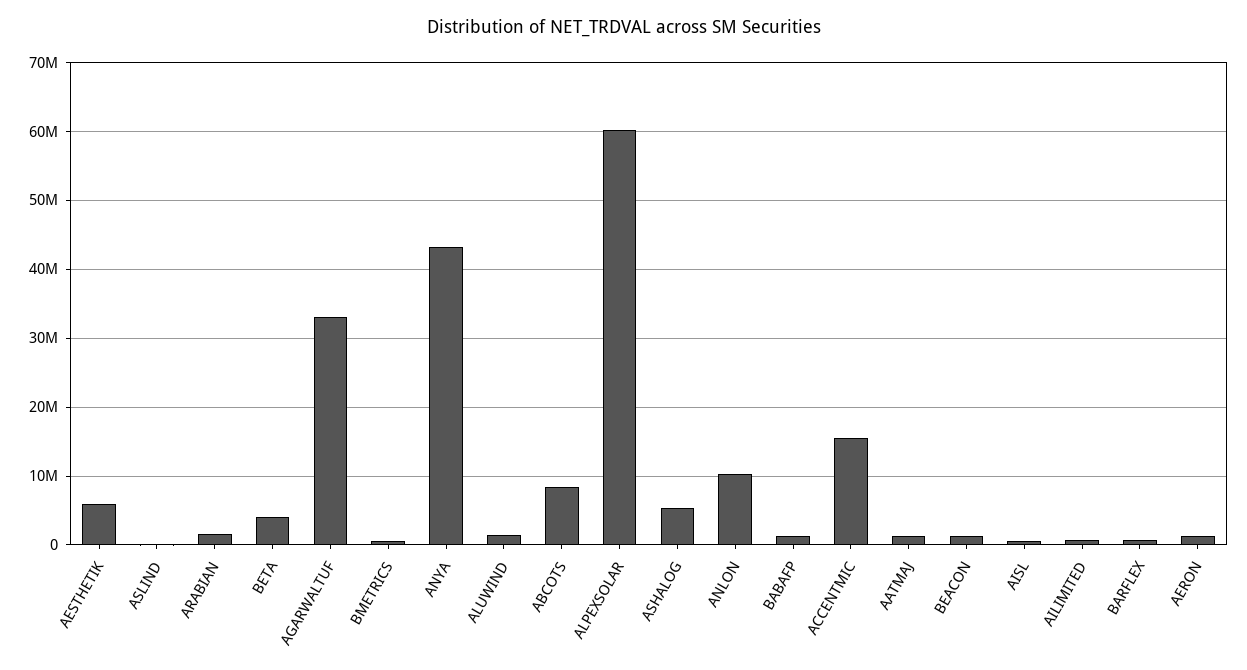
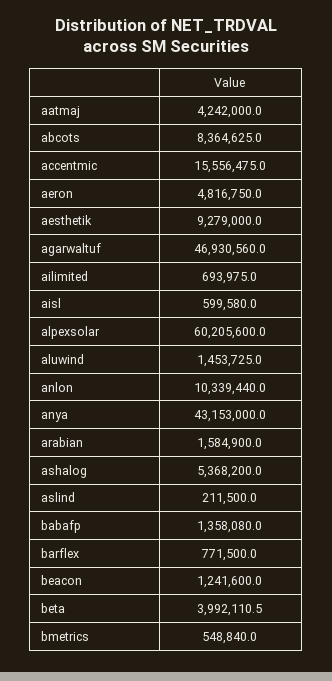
AESTHETIK: 6000000 -> 9279000
AGARWALTUF: 33000000 -> 46930560
AATMAJ: 1000000 -> 4242000
AERON: 1000000 -> 4816750

